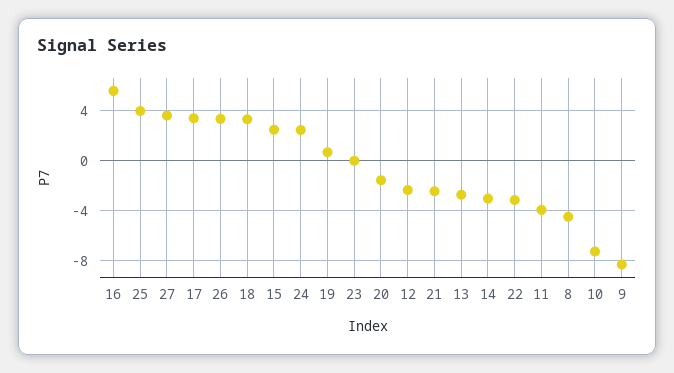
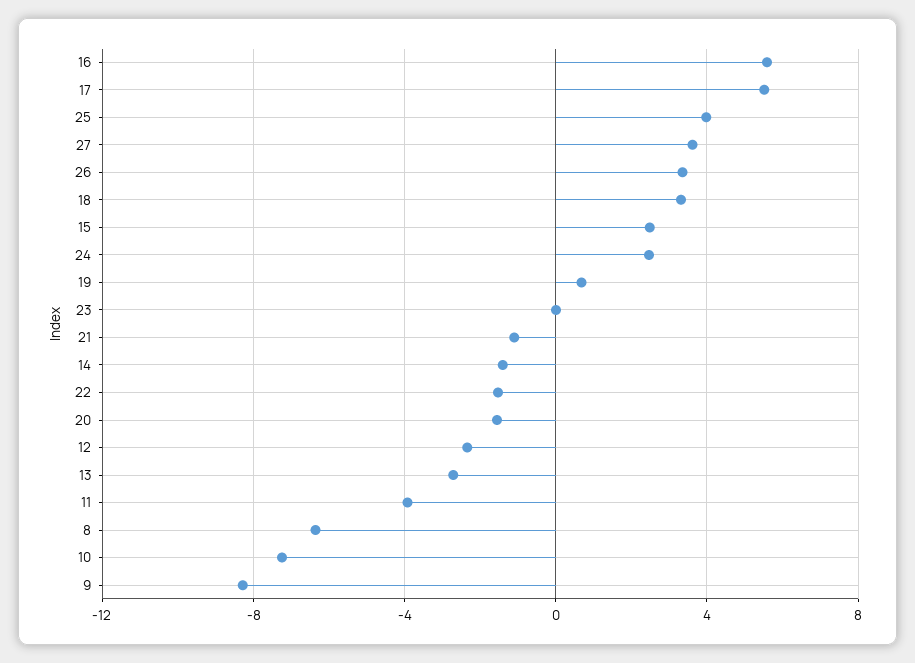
17: 3.5 -> 5.5
21: -2.5 -> -1
14: -3 -> -1.5
22: -3 -> -1.5
8: -4.5 -> -6.5

